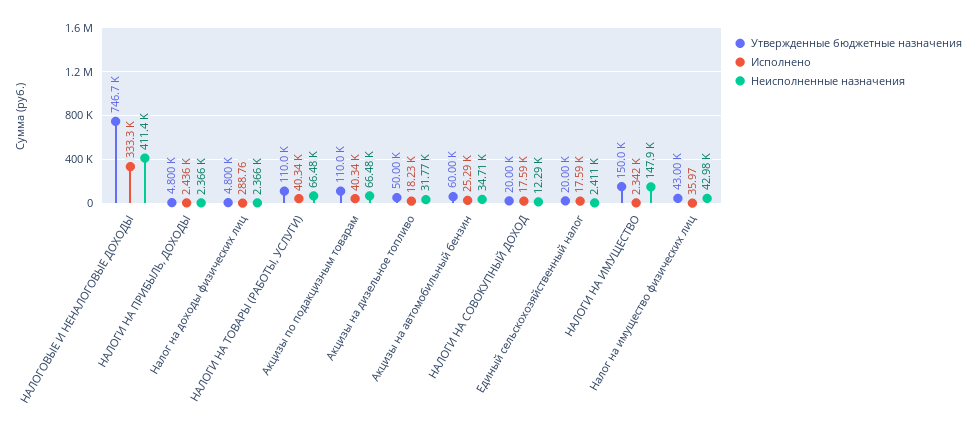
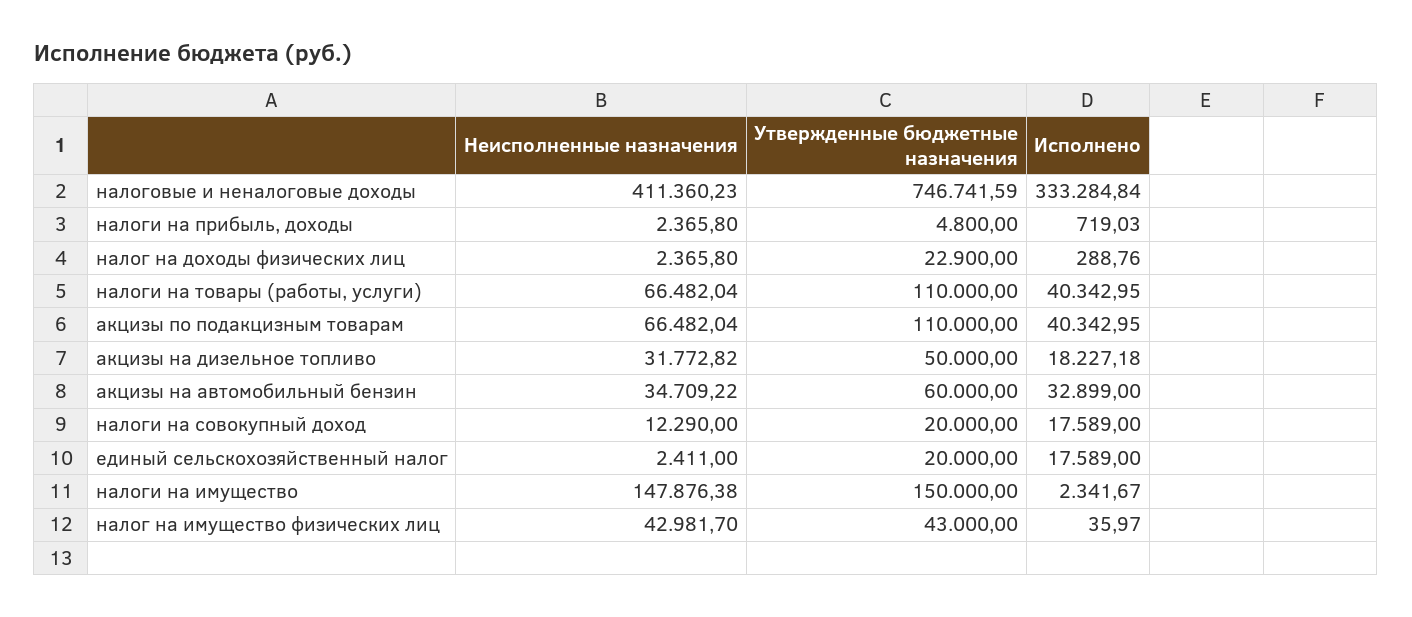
Исполнено, НАЛОГИ НА ПРИБЫЛЬ, ДОХОДЫ: 2436 -> 719.03
Утвержденные бюджетные назначения, Налог на доходы физических лиц: 4800 -> 22900
Исполнено, Акцизы на автомобильный бензин: 25290 -> 32899

